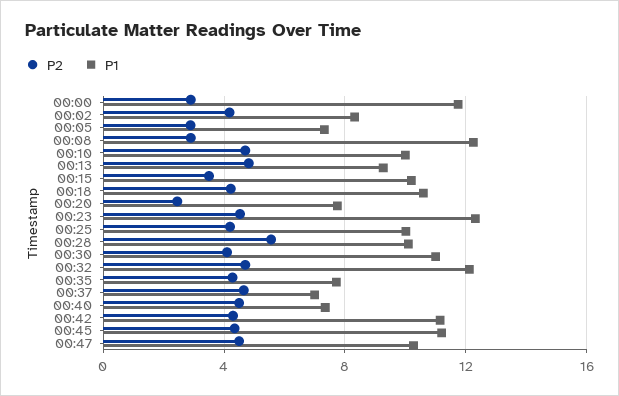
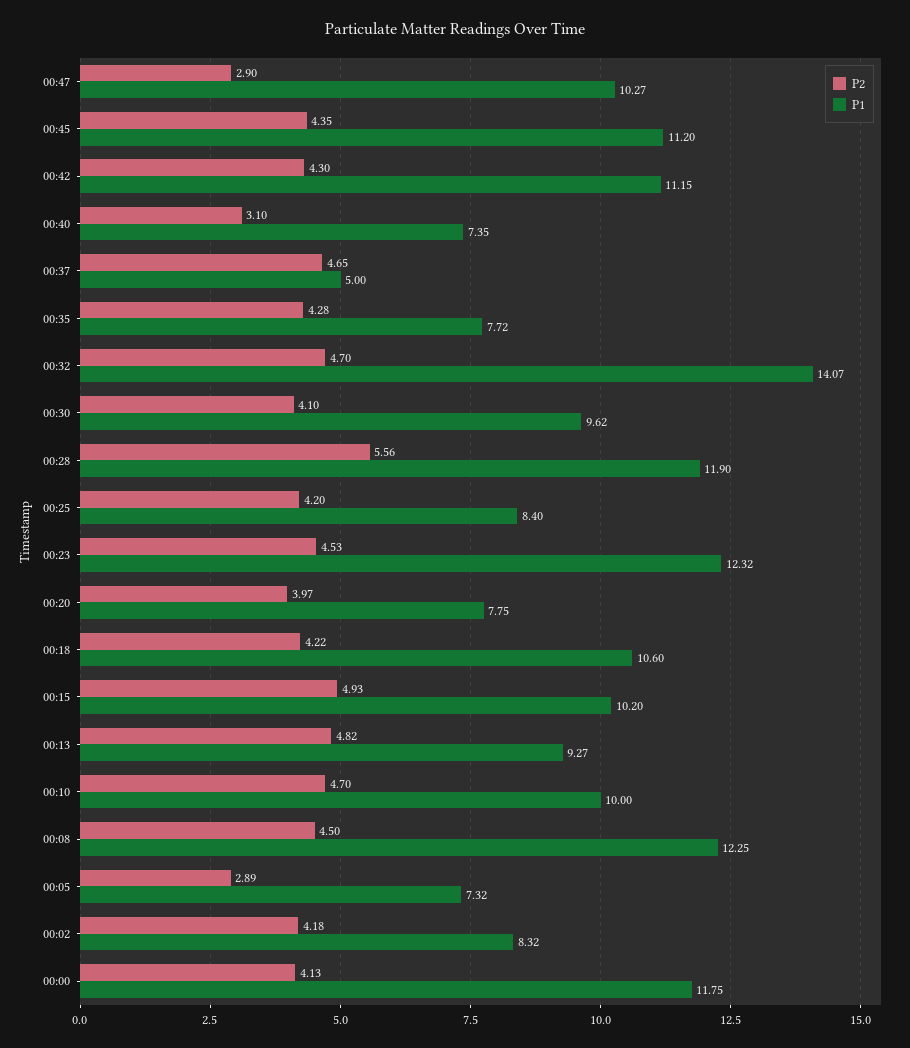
P2, 00:00: 3 -> 4.13
P2, 00:08: 3 -> 4.5
P2, 00:15: 3.5 -> 4.93
P2, 00:20: 2.5 -> 3.97
P1, 00:25: 10 -> 8.4
P1, 00:28: 10 -> 11.9
P1, 00:30: 11 -> 9.62
P1, 00:32: 12 -> 14.07
P1, 00:37: 7 -> 5
P2, 00:40: 4.5 -> 3.1
P2, 00:47: 4.5 -> 2.9

